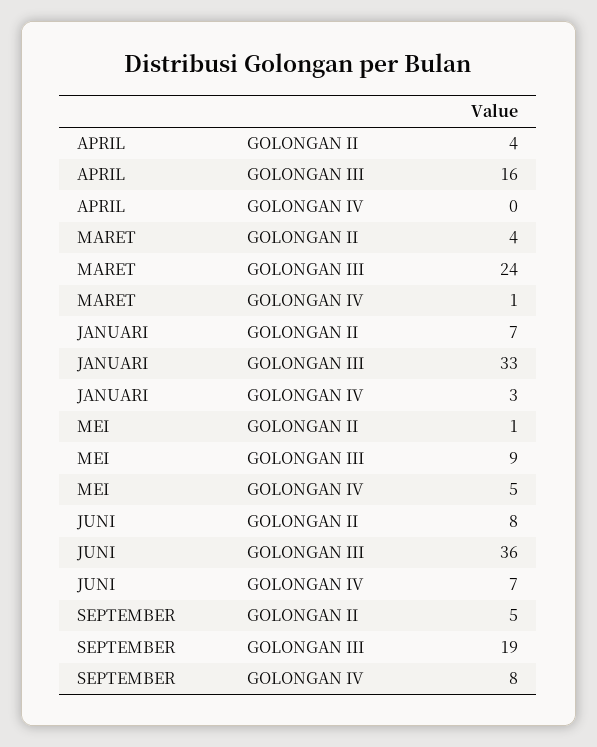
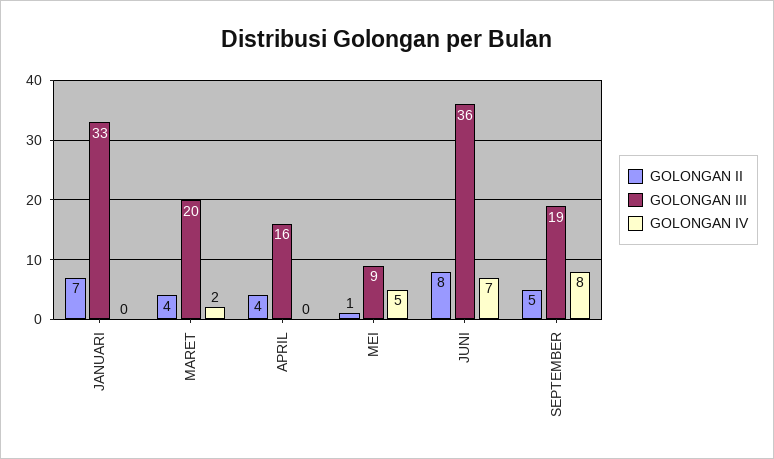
GOLONGAN III, MARET: 24 -> 20
GOLONGAN IV, MARET: 1 -> 2
GOLONGAN IV, JANUARI: 3 -> 0

